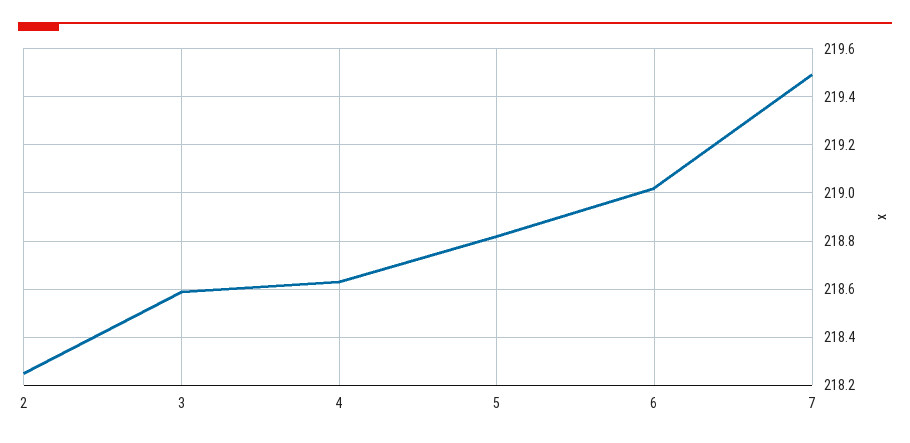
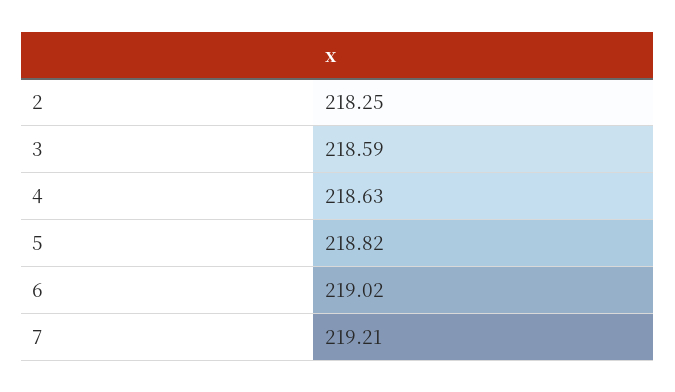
7: 219.5 -> 219.21

